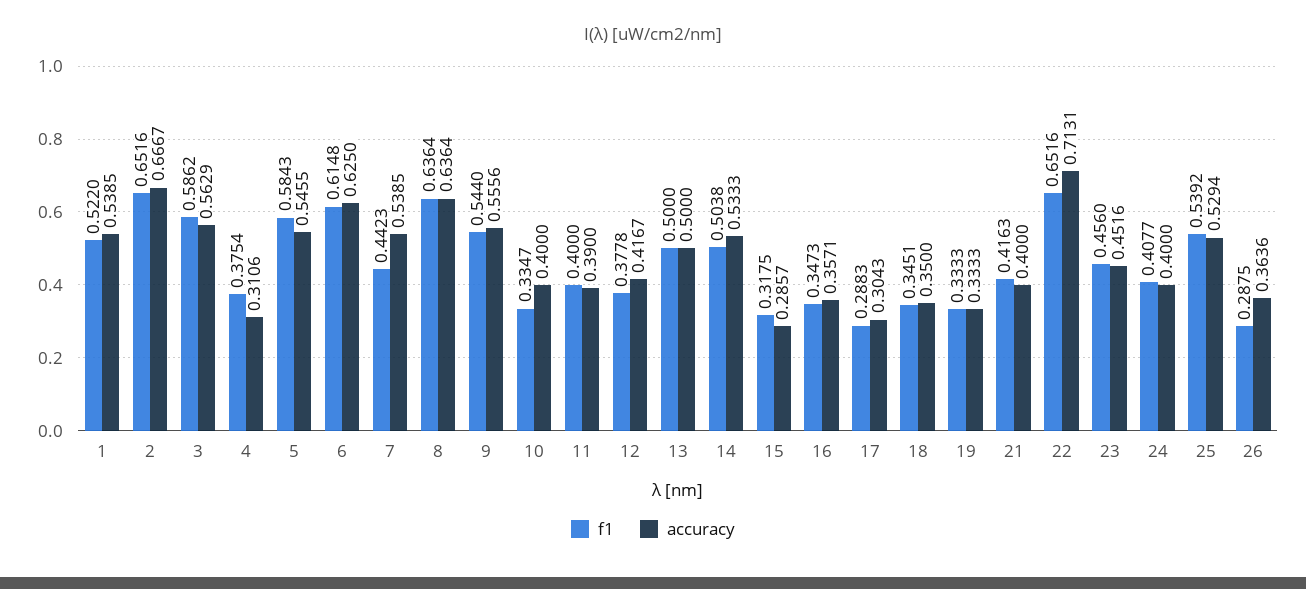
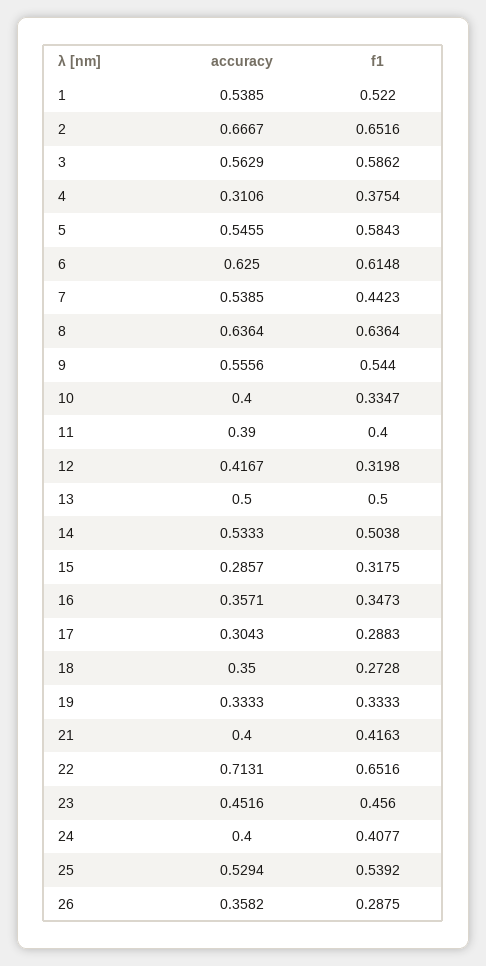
f1, 12: 0.3778 -> 0.3198
f1, 18: 0.3451 -> 0.2728
accuracy, 26: 0.3636 -> 0.3582

